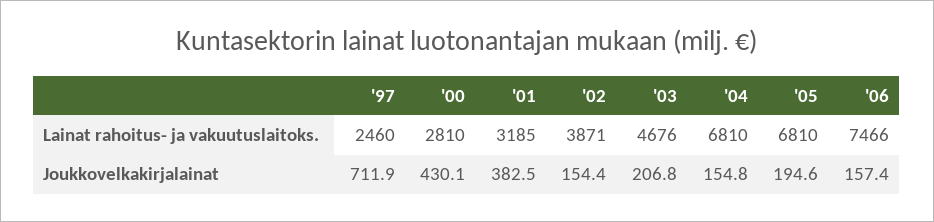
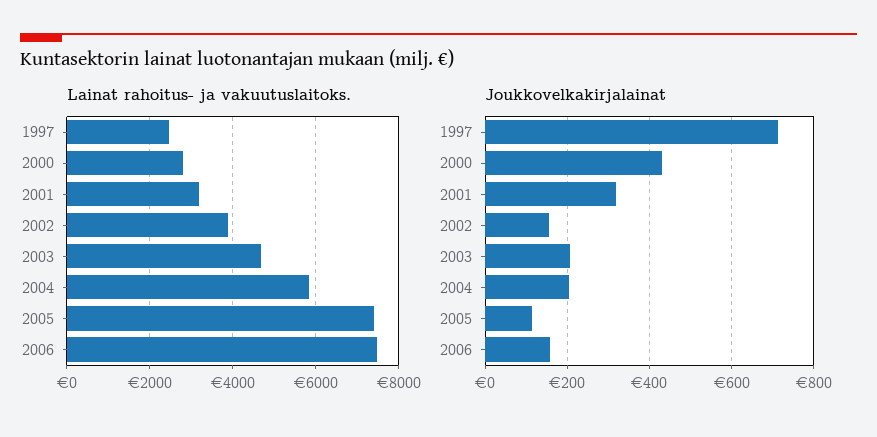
Lainat rahoitus- ja vakuutuslaitoks., '04: 6810 -> 5800
Lainat rahoitus- ja vakuutuslaitoks., '05: 6810 -> 7400
Joukkovelkakirjalainat, '01: 382.5 -> 320
Joukkovelkakirjalainat, '04: 154.8 -> 200
Joukkovelkakirjalainat, '05: 194.6 -> 120

